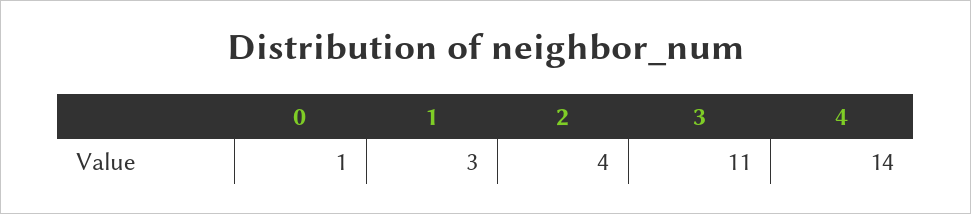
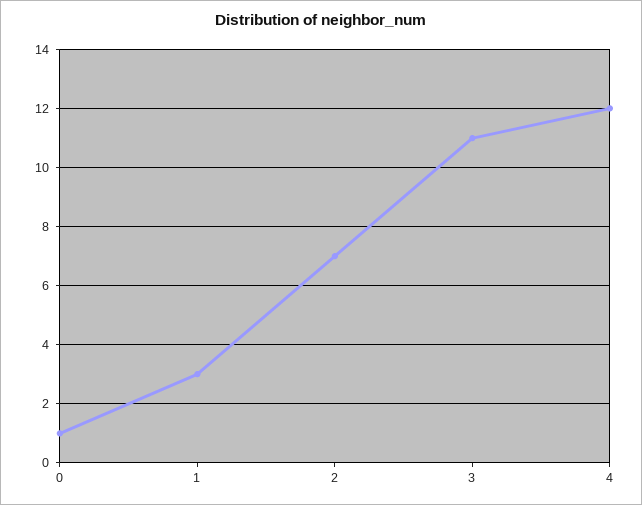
2: 4 -> 7
4: 14 -> 12

